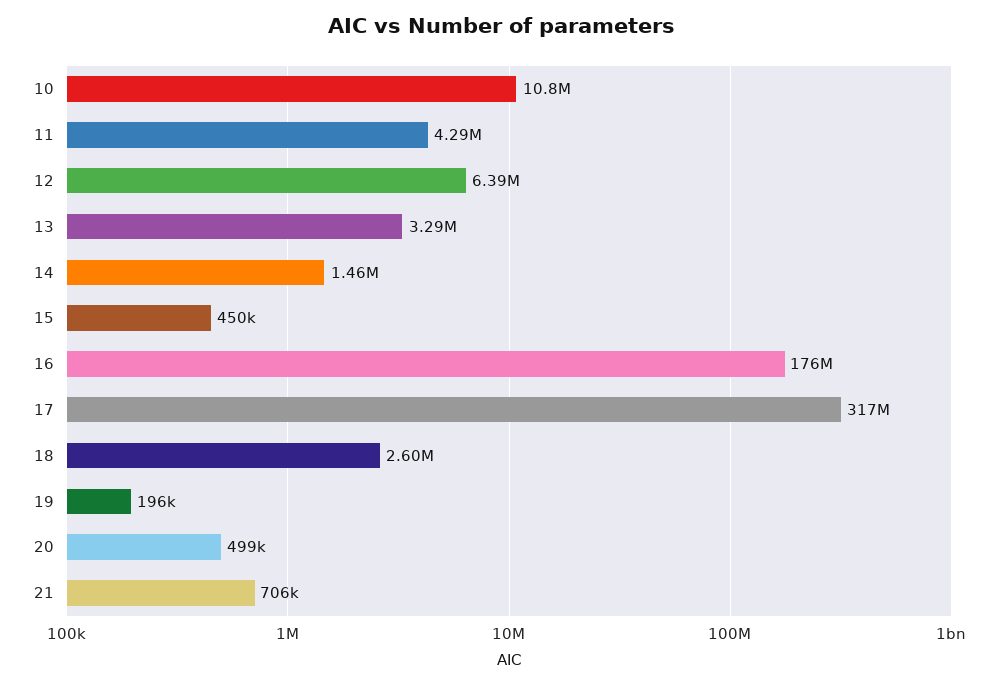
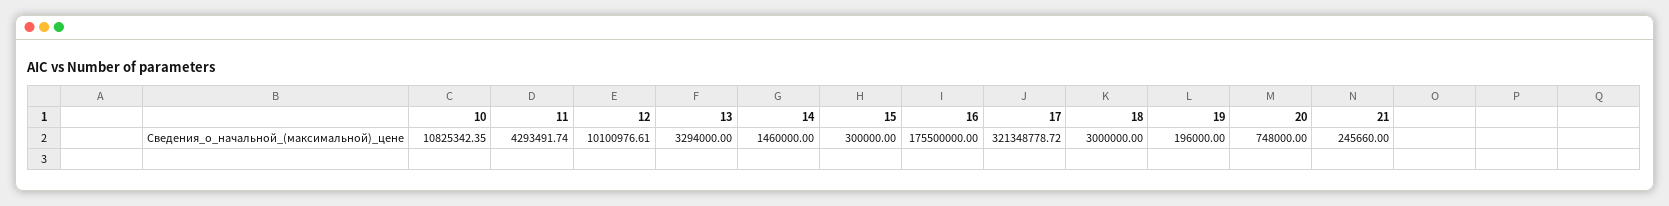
12: 6390000 -> 10100976.61
15: 450000 -> 300000
17: 317000000 -> 321348778.72
18: 2600000 -> 3000000
20: 499000 -> 748000
21: 706000 -> 245660

